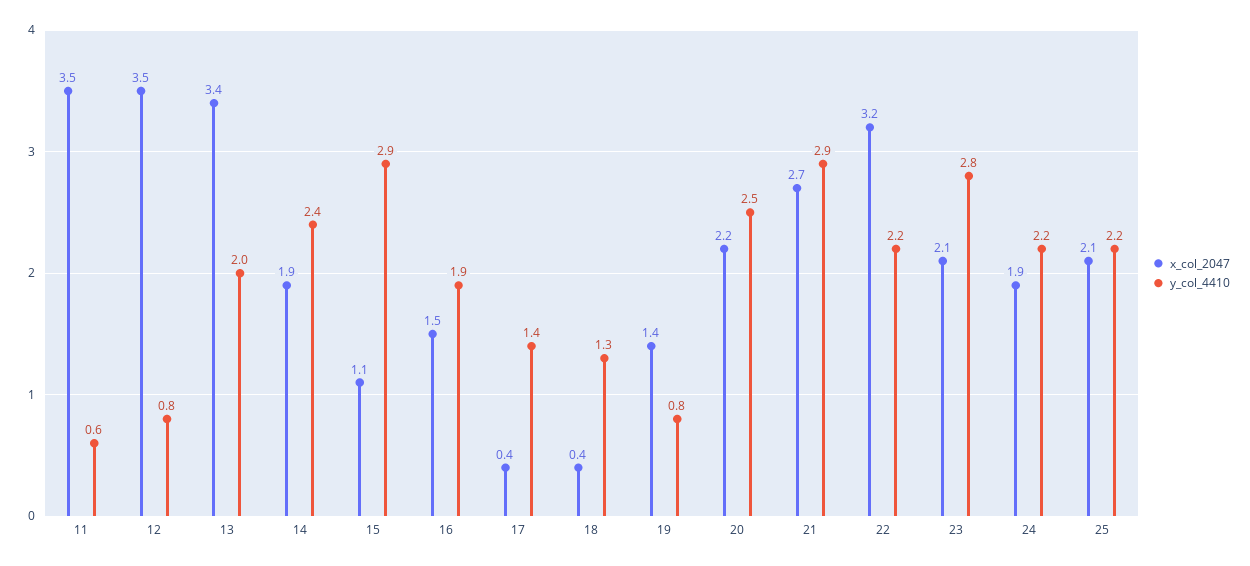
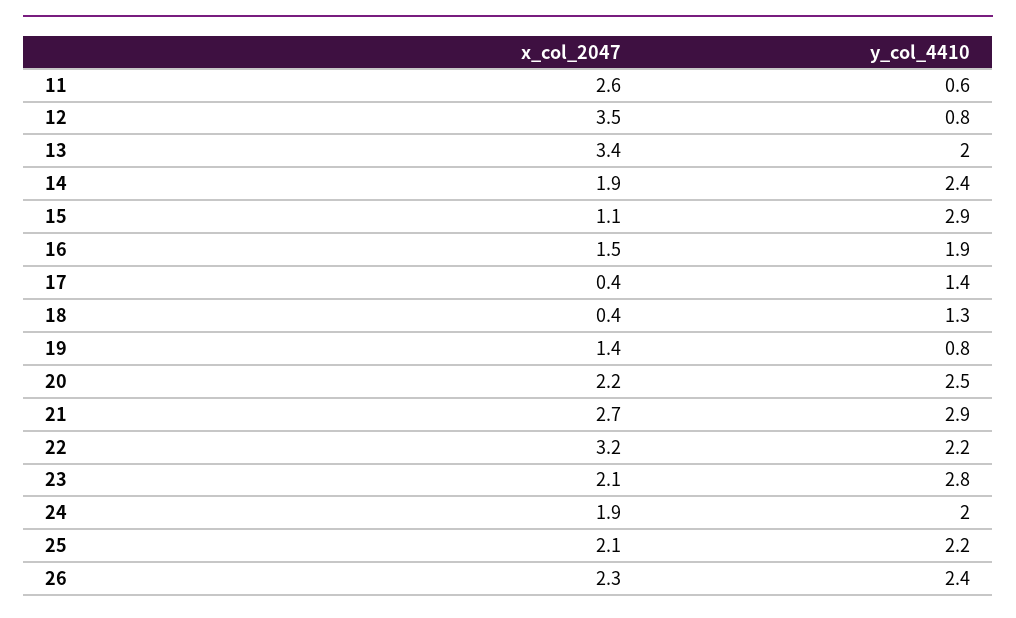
x_col_2047, 11: 3.5 -> 2.6
y_col_4410, 24: 2.2 -> 2
x_col_2047, 26: none -> 2.3
y_col_4410, 26: none -> 2.4

